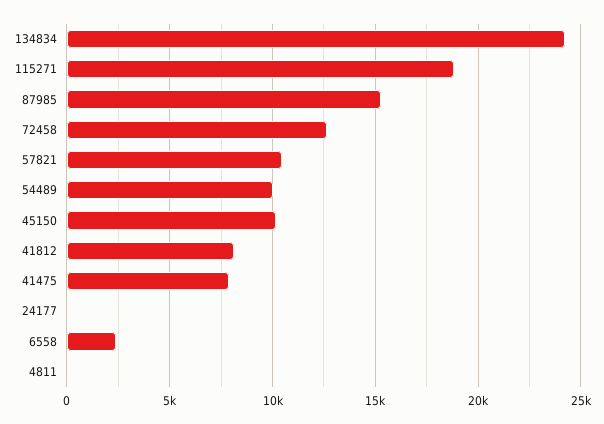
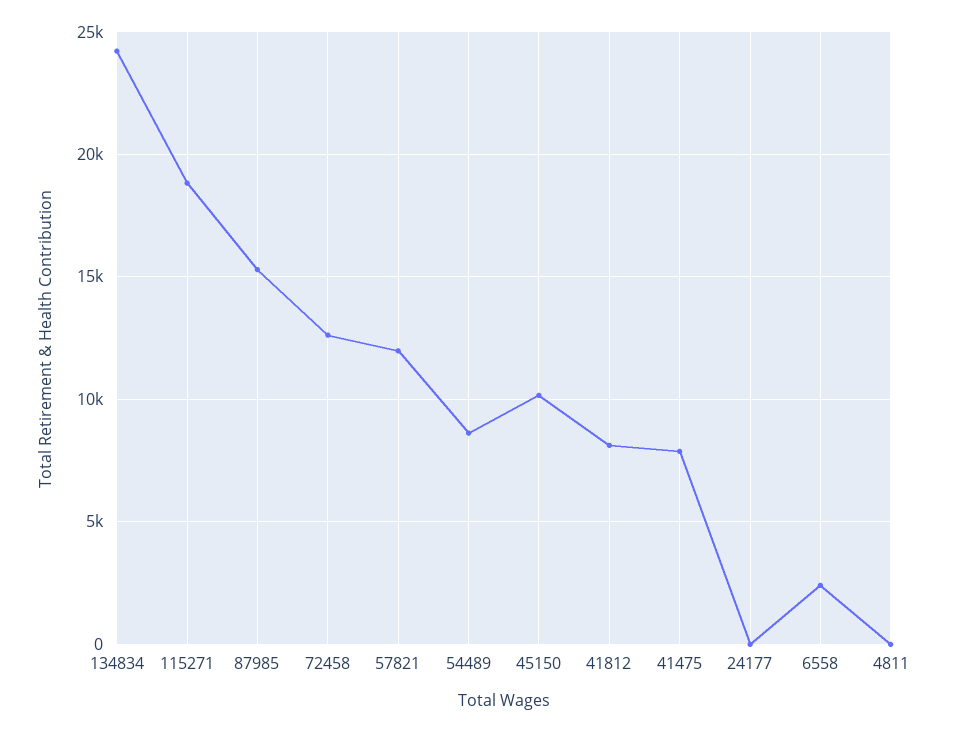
57821: 10500 -> 12000
54489: 10000 -> 8500

